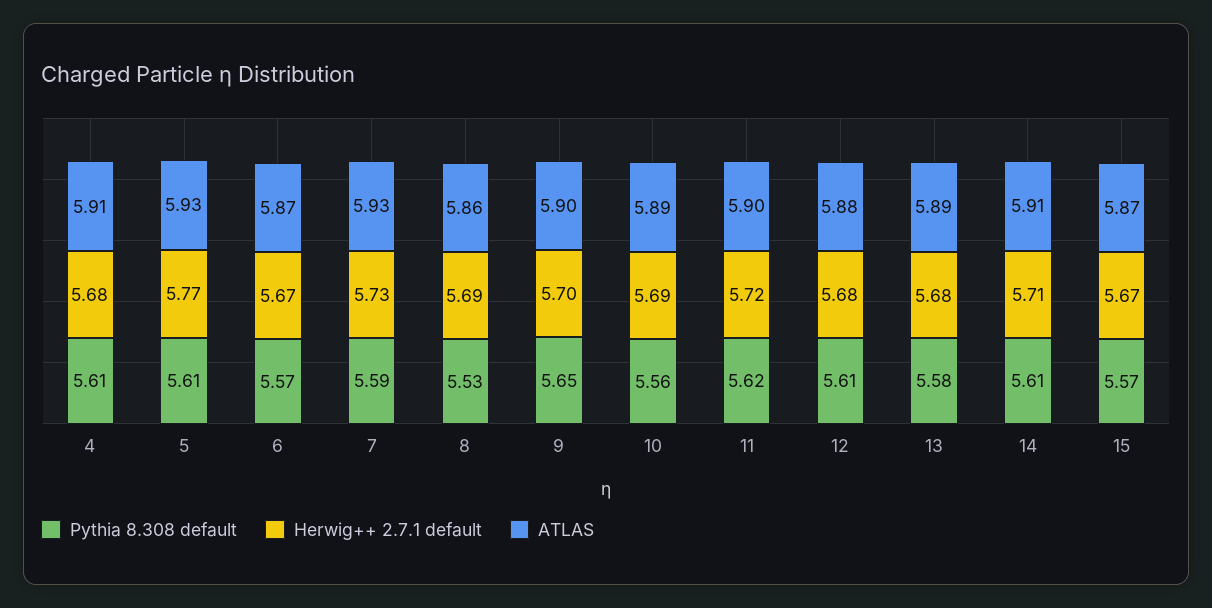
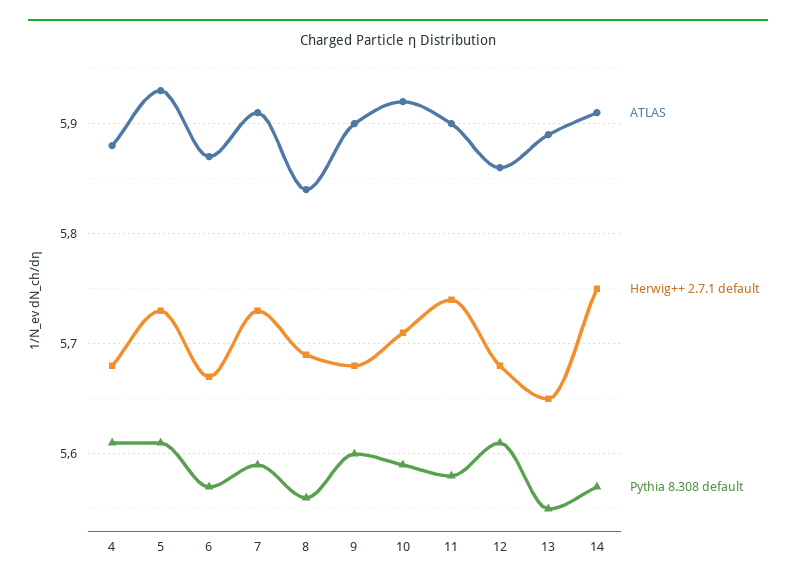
ATLAS, 4: 5.91 -> 5.88
Herwig++ 2.7.1 default, 5: 5.77 -> 5.73
ATLAS, 7: 5.93 -> 5.91
Pythia 8.308 default, 8: 5.53 -> 5.56
ATLAS, 8: 5.86 -> 5.84
Pythia 8.308 default, 9: 5.65 -> 5.6
Herwig++ 2.7.1 default, 9: 5.7 -> 5.68
Pythia 8.308 default, 10: 5.56 -> 5.59
Herwig++ 2.7.1 default, 10: 5.69 -> 5.71
ATLAS, 10: 5.89 -> 5.92
Pythia 8.308 default, 11: 5.62 -> 5.58
Herwig++ 2.7.1 default, 11: 5.72 -> 5.74
ATLAS, 12: 5.88 -> 5.86
Pythia 8.308 default, 13: 5.58 -> 5.55
Herwig++ 2.7.1 default, 13: 5.68 -> 5.65
Pythia 8.308 default, 14: 5.61 -> 5.57
Herwig++ 2.7.1 default, 14: 5.71 -> 5.75
Pythia 8.308 default, 15: 5.57 -> none
Herwig++ 2.7.1 default, 15: 5.67 -> none
ATLAS, 15: 5.87 -> none

